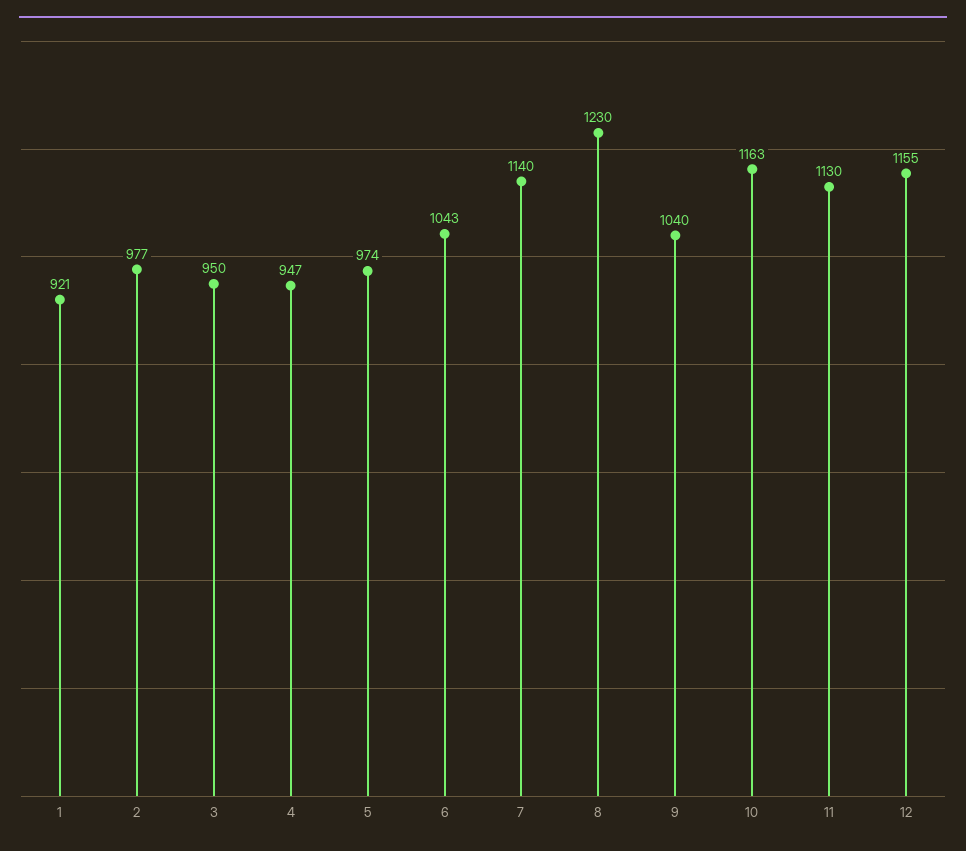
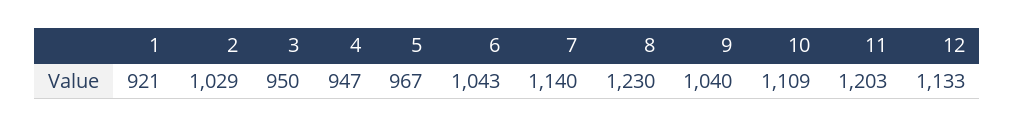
2: 977 -> 1029
5: 974 -> 967
10: 1163 -> 1109
11: 1130 -> 1203
12: 1155 -> 1133

